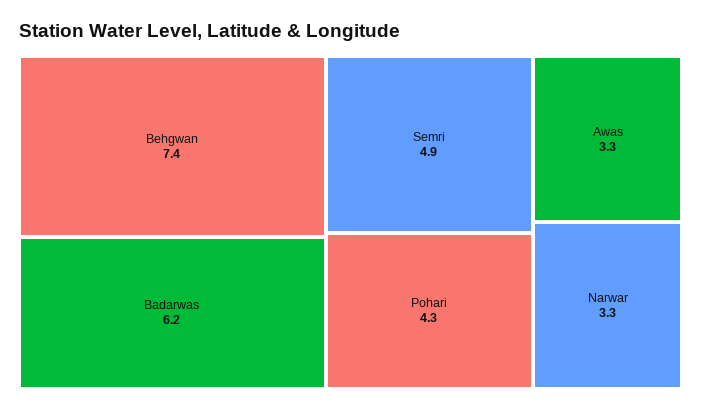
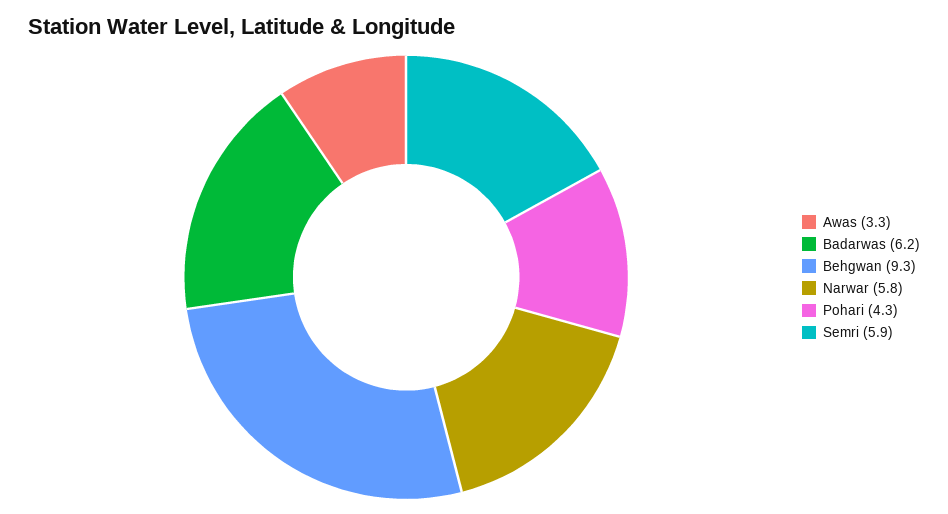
Behgwan: 7.4 -> 9.3
Semri: 4.9 -> 5.9
Narwar: 3.3 -> 5.8

